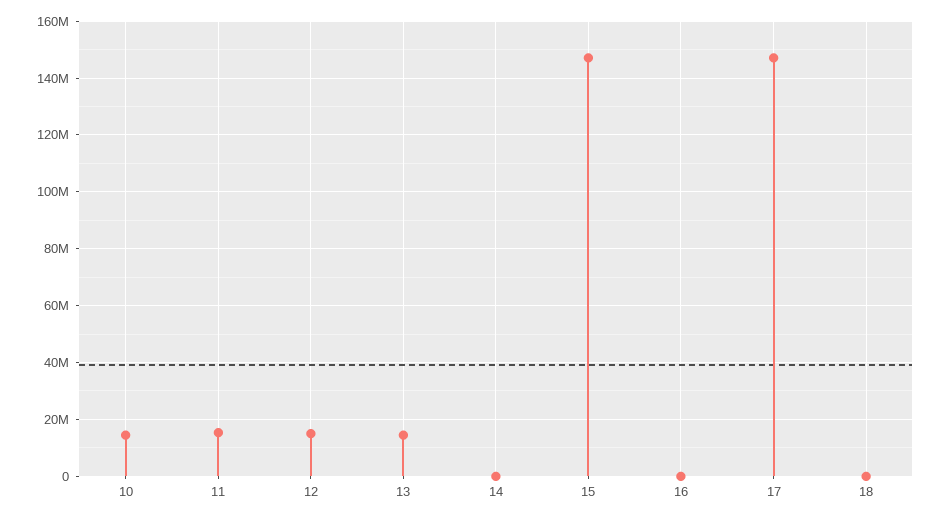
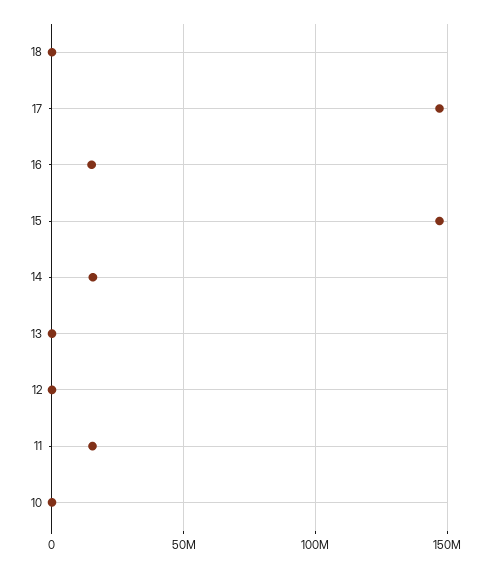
10: 15000000 -> 0
12: 15000000 -> 0
13: 15000000 -> 0
14: 0 -> 15000000
16: 0 -> 15000000

